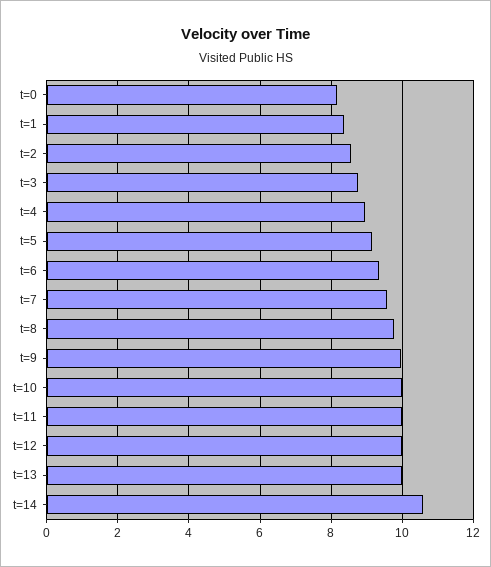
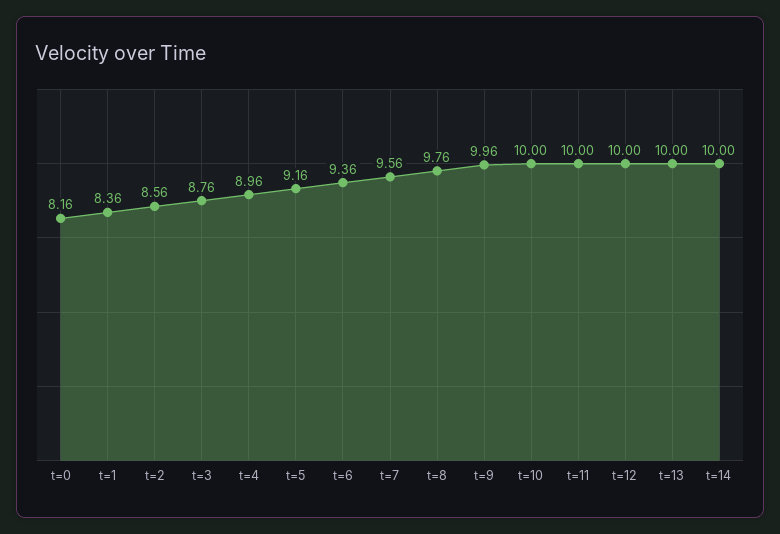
t=14: 10.6 -> 10

